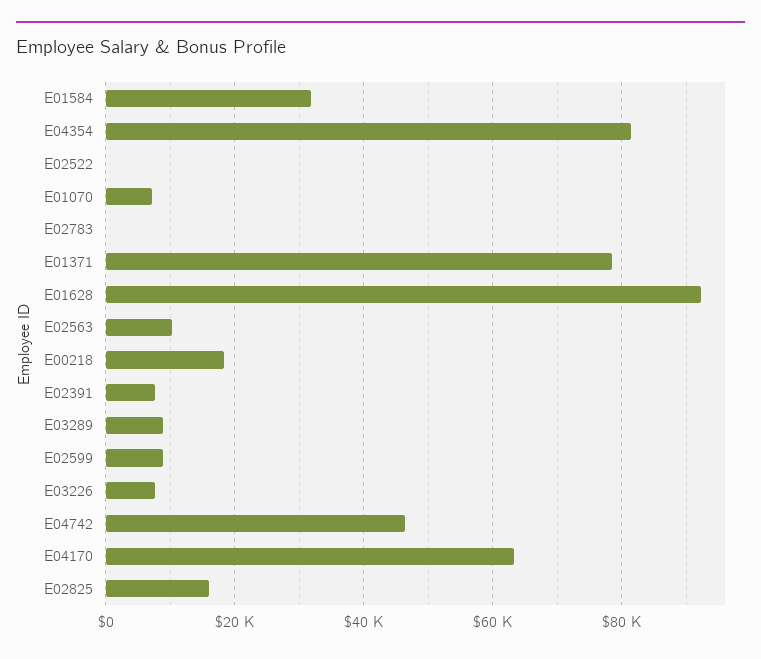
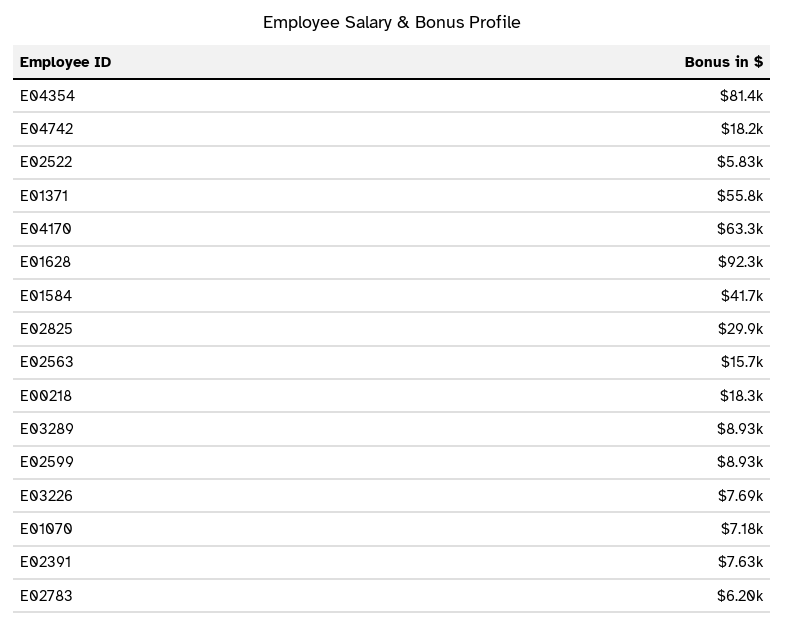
E01584: 32000 -> 41700
E02522: 0 -> 5830
E02783: 0 -> 6200
E01371: 78000 -> 55800
E02563: 10000 -> 15700
E04742: 46000 -> 18200
E02825: 16000 -> 29900

